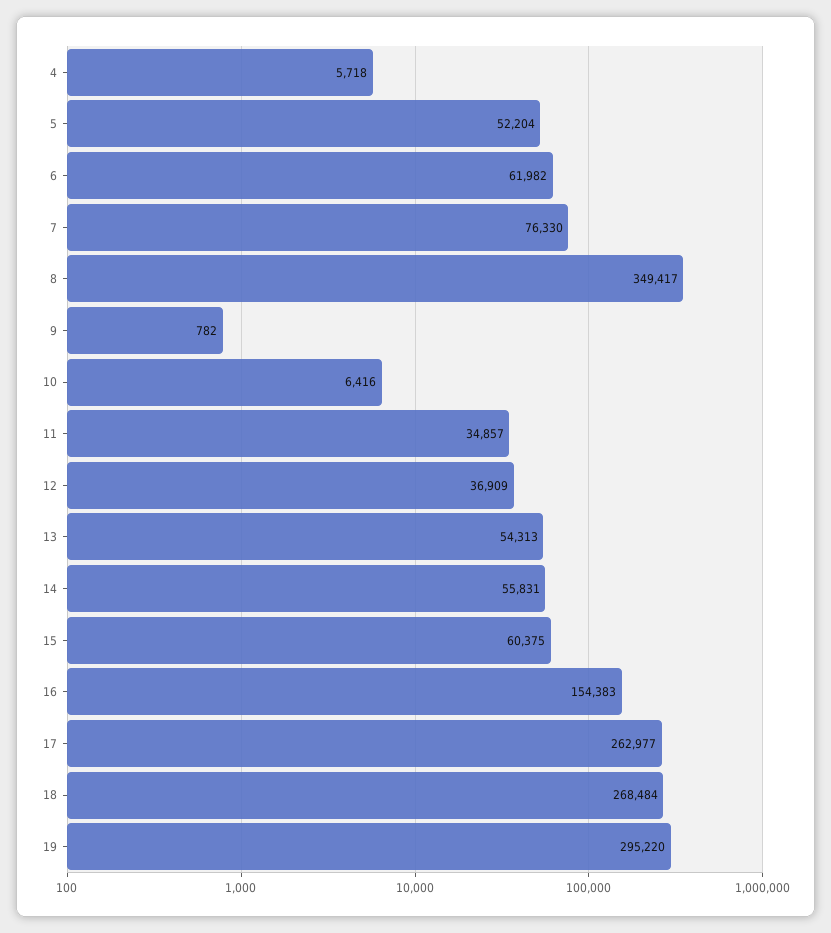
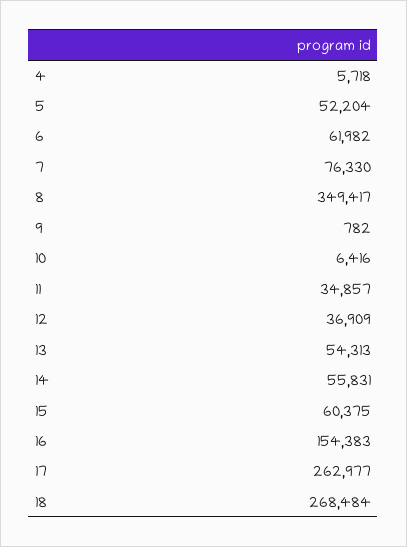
19: 295220 -> none

